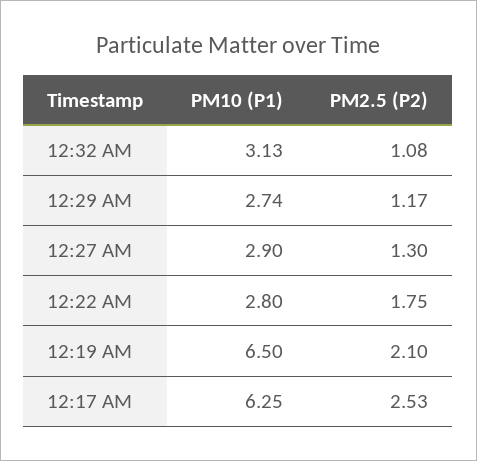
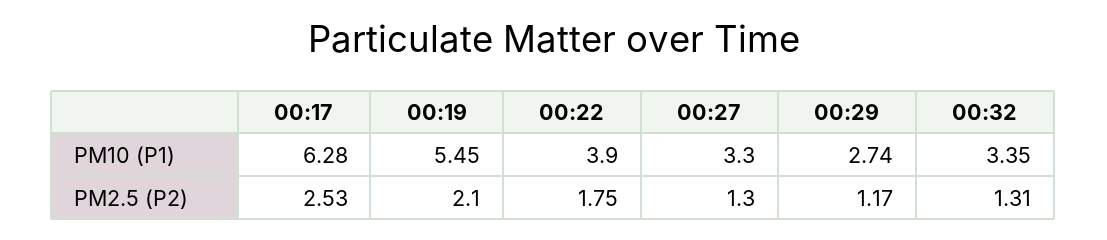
PM10 (P1), 12:32 AM: 3.13 -> 3.35
PM2.5 (P2), 12:32 AM: 1.08 -> 1.31
PM10 (P1), 12:27 AM: 2.9 -> 3.3
PM10 (P1), 12:22 AM: 2.8 -> 3.9
PM10 (P1), 12:19 AM: 6.5 -> 5.45
PM10 (P1), 12:17 AM: 6.25 -> 6.28

